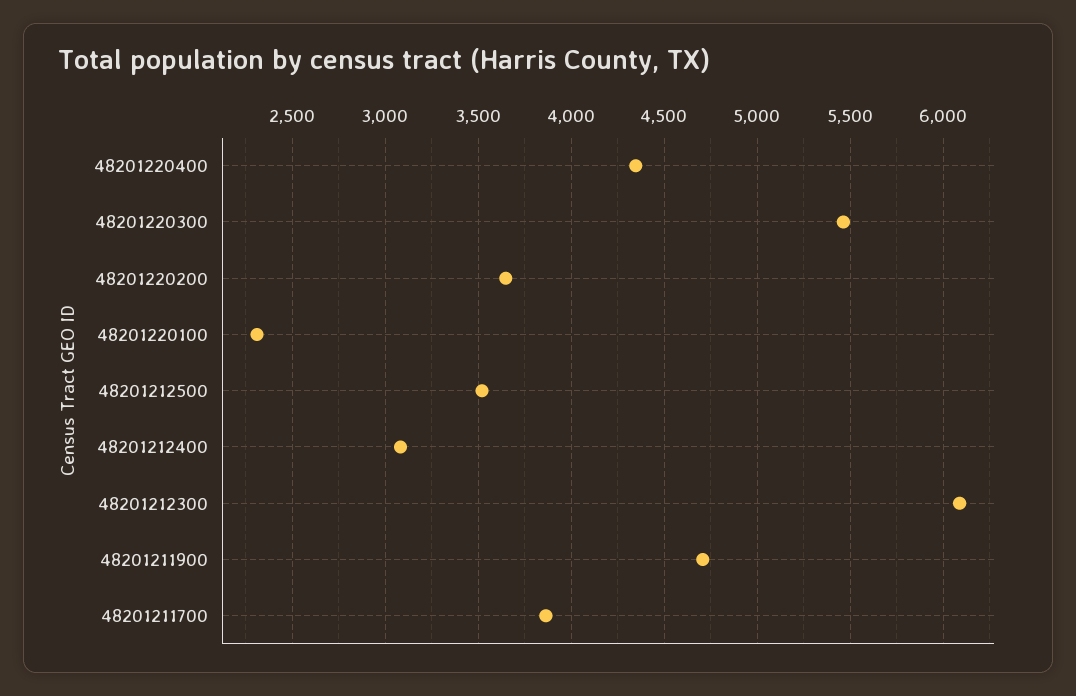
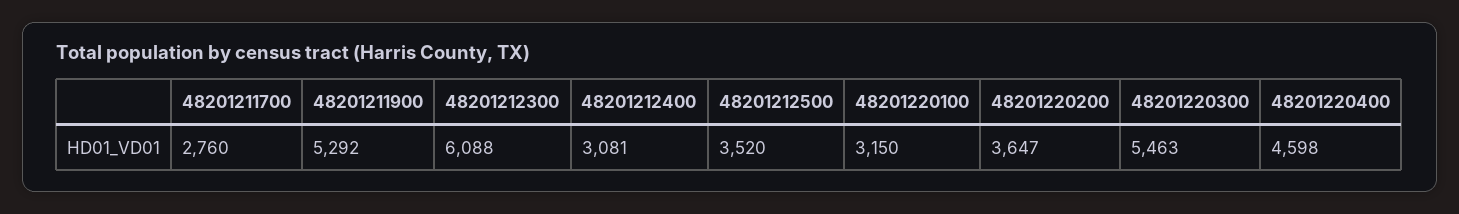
48201220400: 4350 -> 4598
48201220100: 2300 -> 3150
48201211900: 4700 -> 5292
48201211700: 3850 -> 2760

